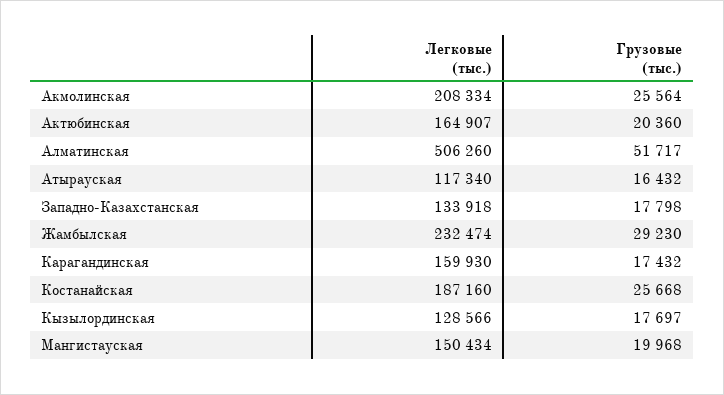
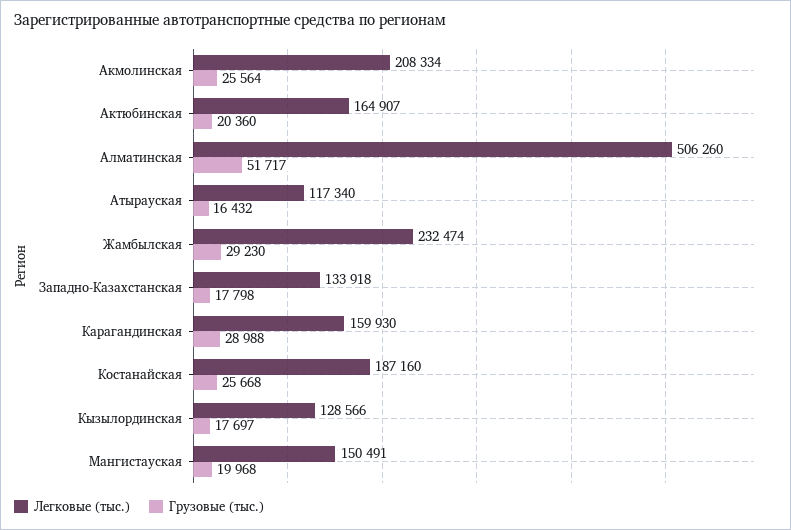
Грузовые (тыс.), Карагандинская: 17432 -> 28988
Легковые (тыс.), Мангистауская: 150434 -> 150491

